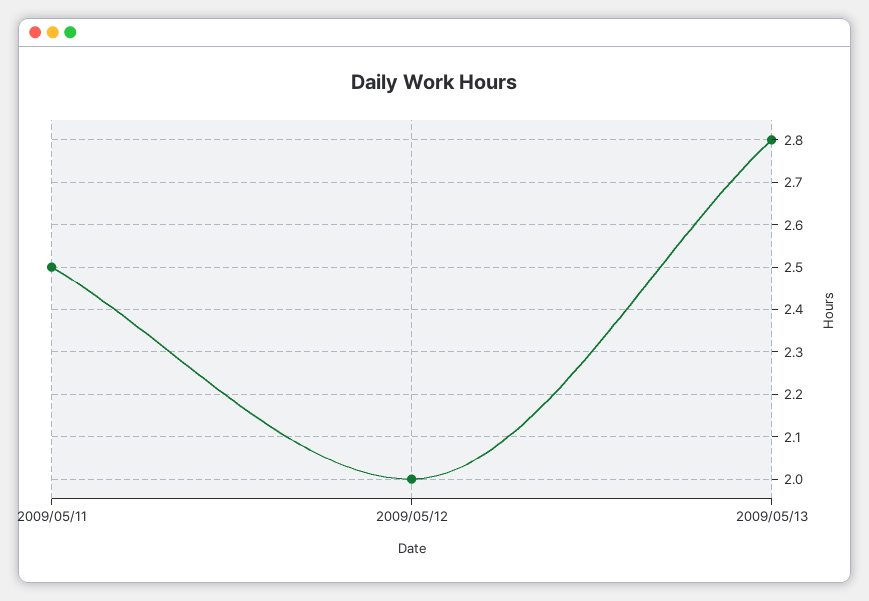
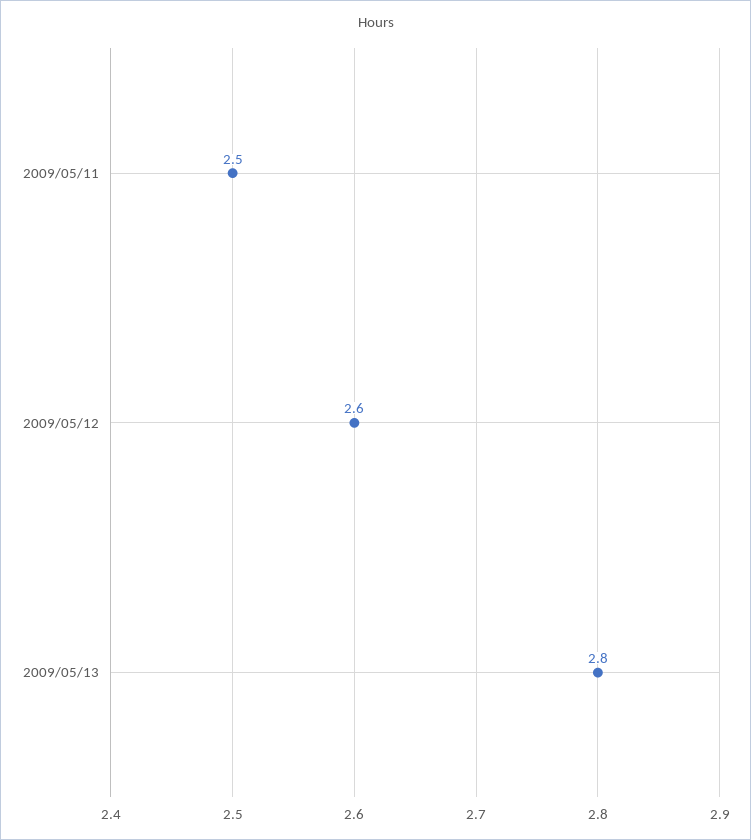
2009/05/12: 2 -> 2.6

